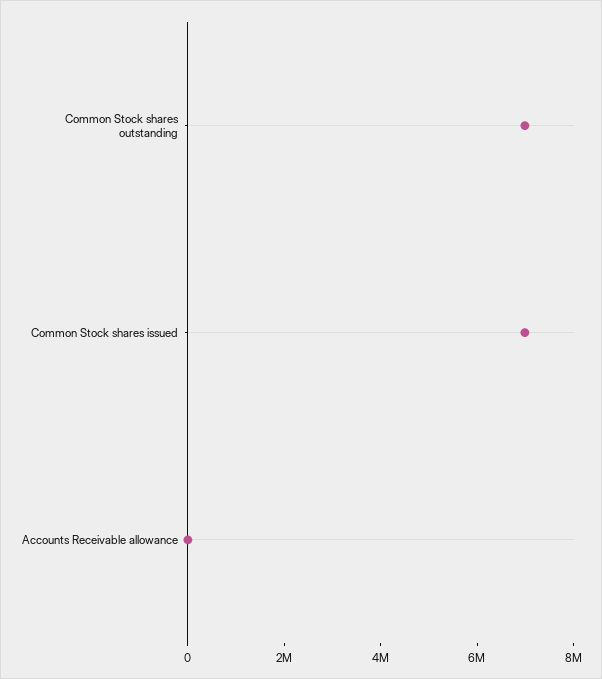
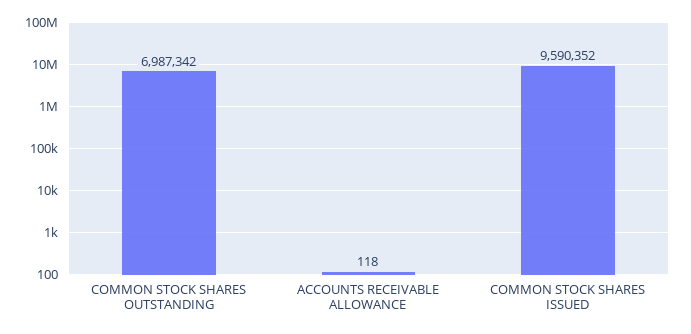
Common Stock shares issued: 7000000 -> 9590352

